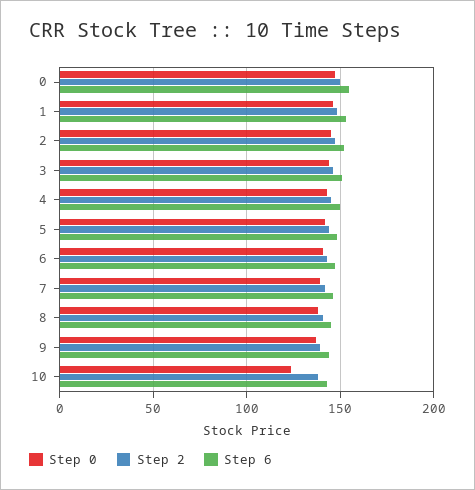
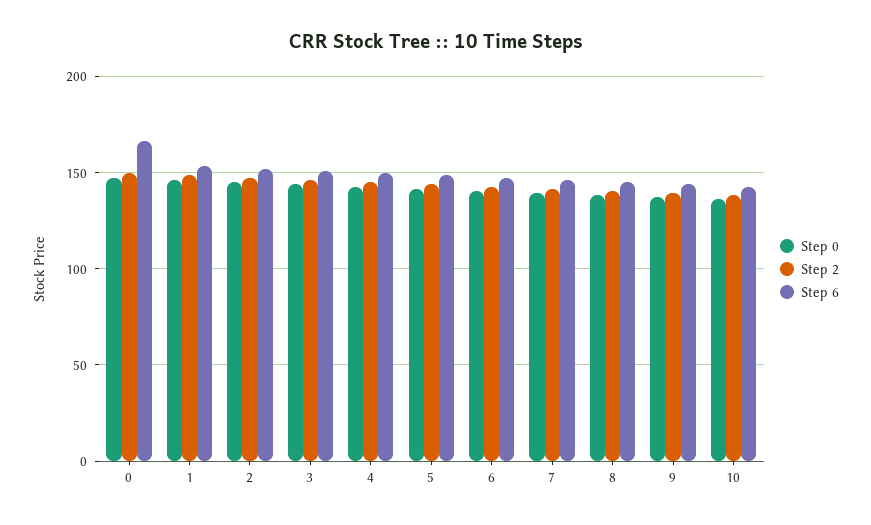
Step 6, 0: 155 -> 165
Step 0, 10: 125 -> 135

